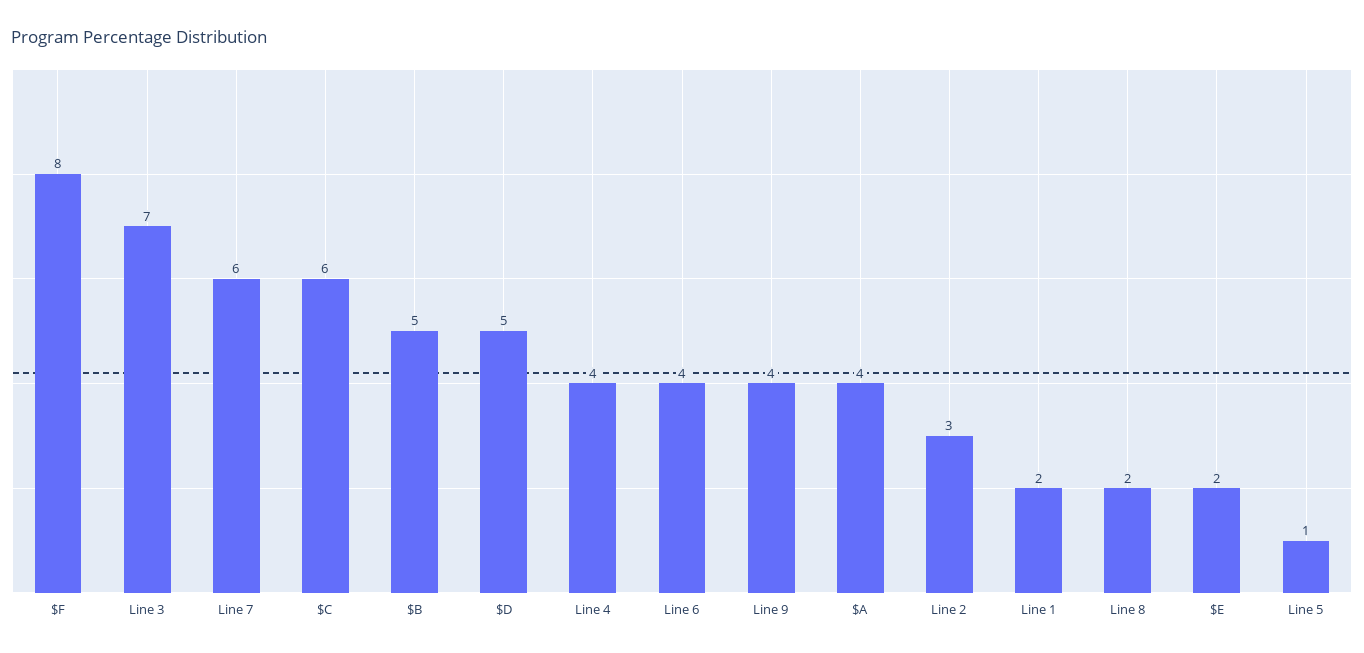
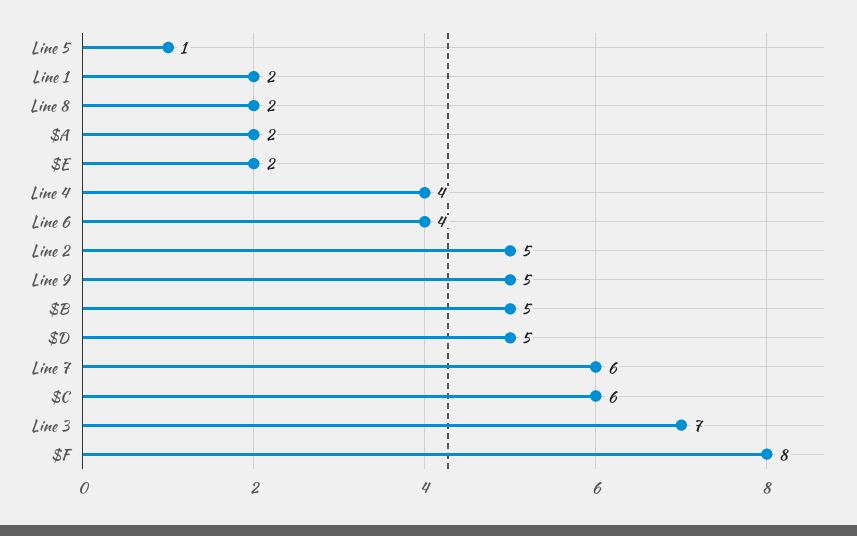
Line 9: 4 -> 5
$A: 4 -> 2
Line 2: 3 -> 5

